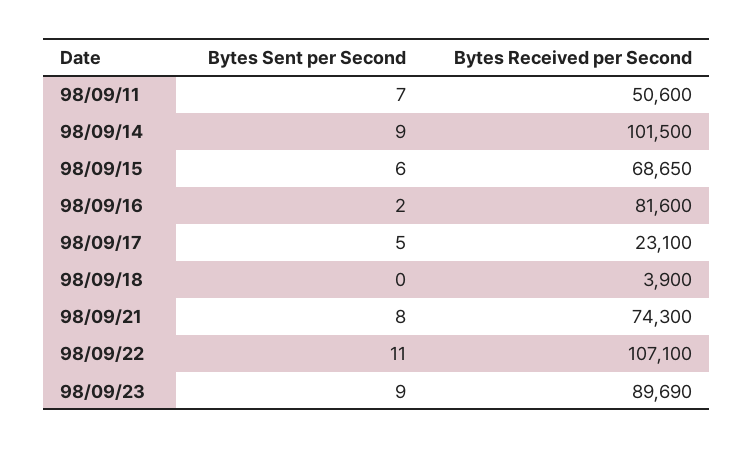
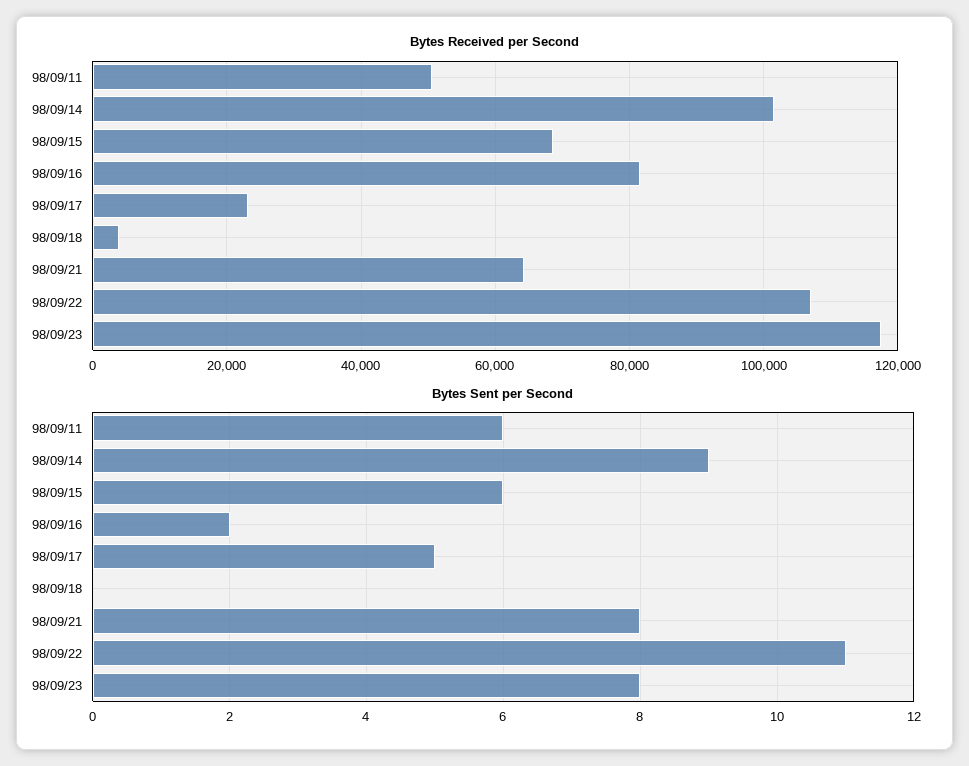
Bytes Sent per Second, 98/09/11: 7 -> 6
Bytes Received per Second, 98/09/21: 74300 -> 64000
Bytes Sent per Second, 98/09/23: 9 -> 8
Bytes Received per Second, 98/09/23: 89690 -> 118000

